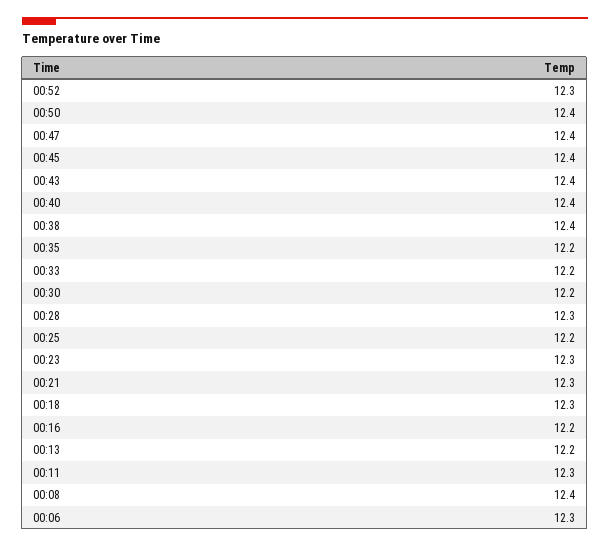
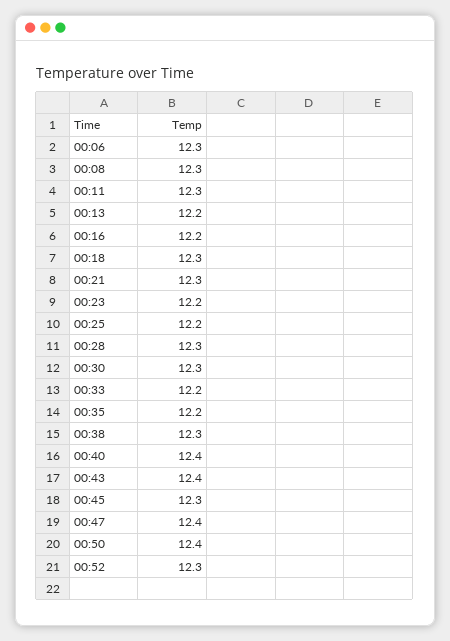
00:45: 12.4 -> 12.3
00:38: 12.4 -> 12.3
00:30: 12.2 -> 12.3
00:23: 12.3 -> 12.2
00:08: 12.4 -> 12.3

